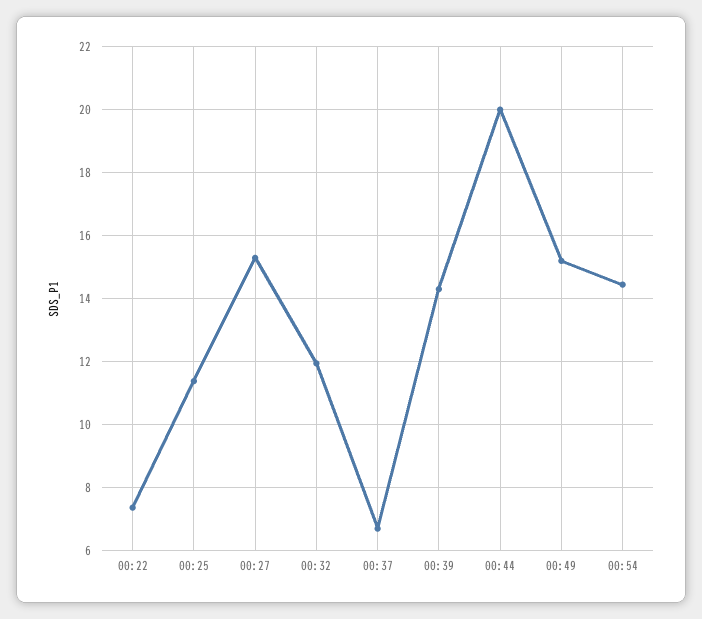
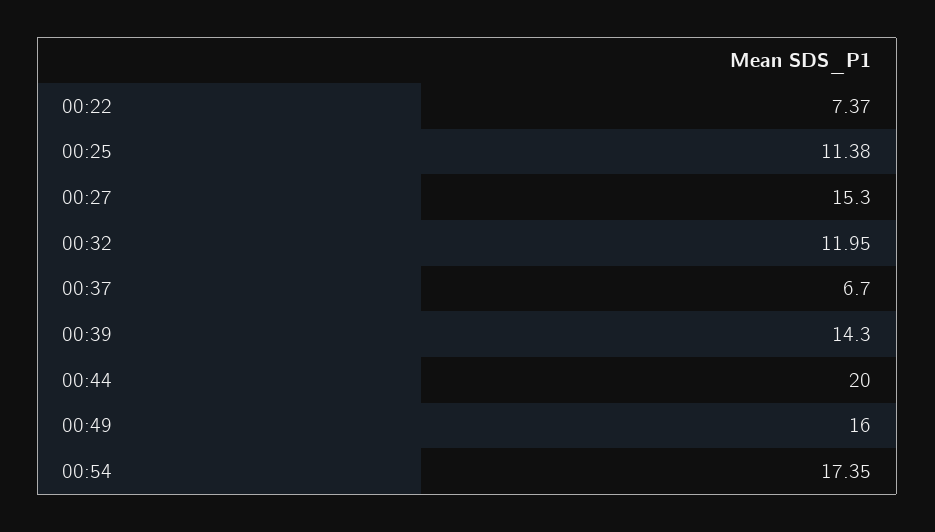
00:49: 15.2 -> 16
00:54: 14.4 -> 17.35

